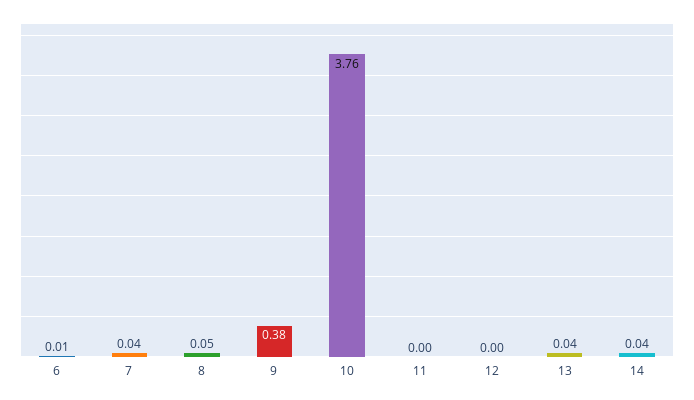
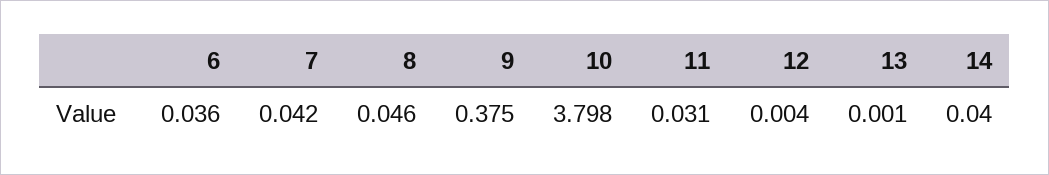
6: 0.01 -> 0.036
10: 3.76 -> 3.798
11: 0 -> 0.031
13: 0.04 -> 0.001

